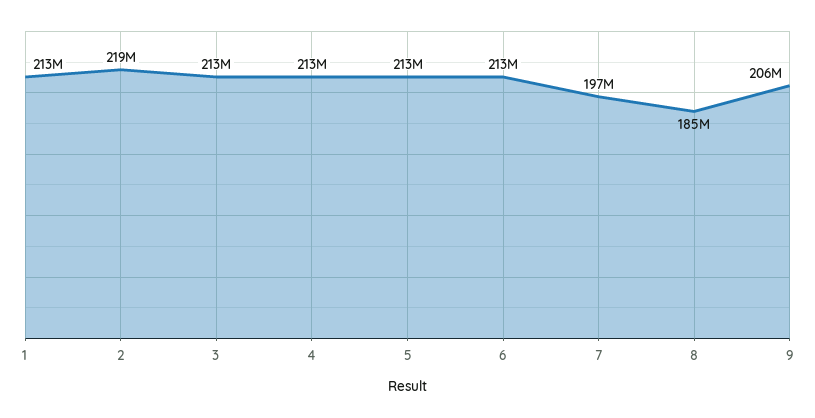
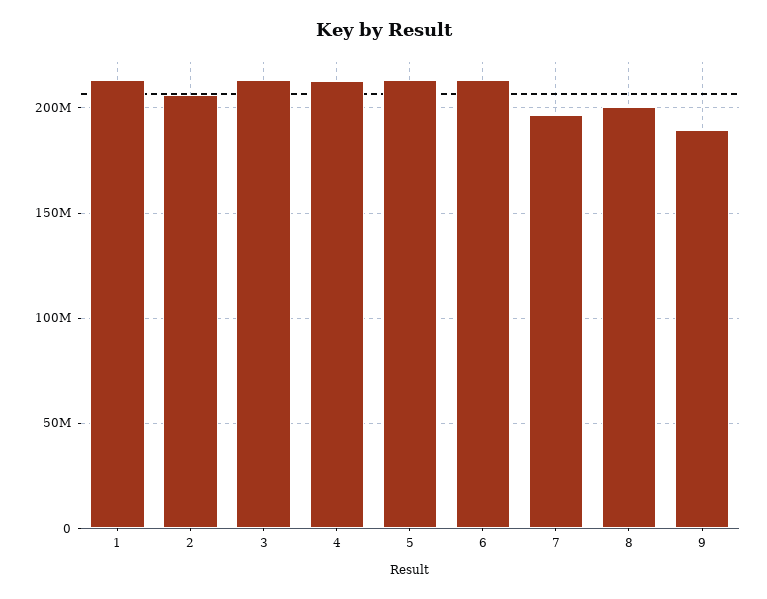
2: 219000000 -> 205000000
8: 185000000 -> 200000000
9: 206000000 -> 190000000

